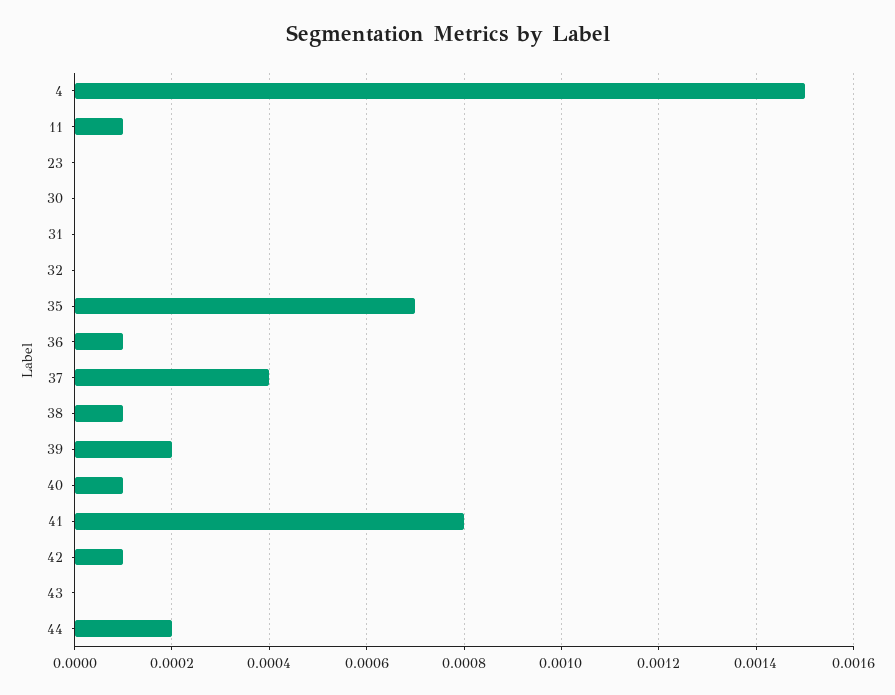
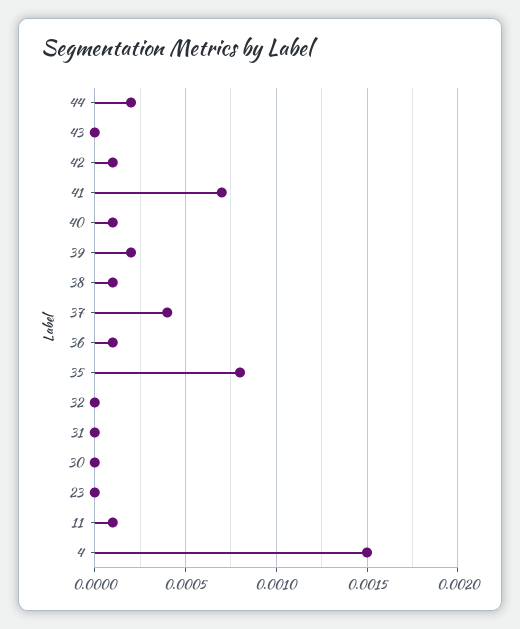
35: 0.0007 -> 0.0008
41: 0.0008 -> 0.0007

